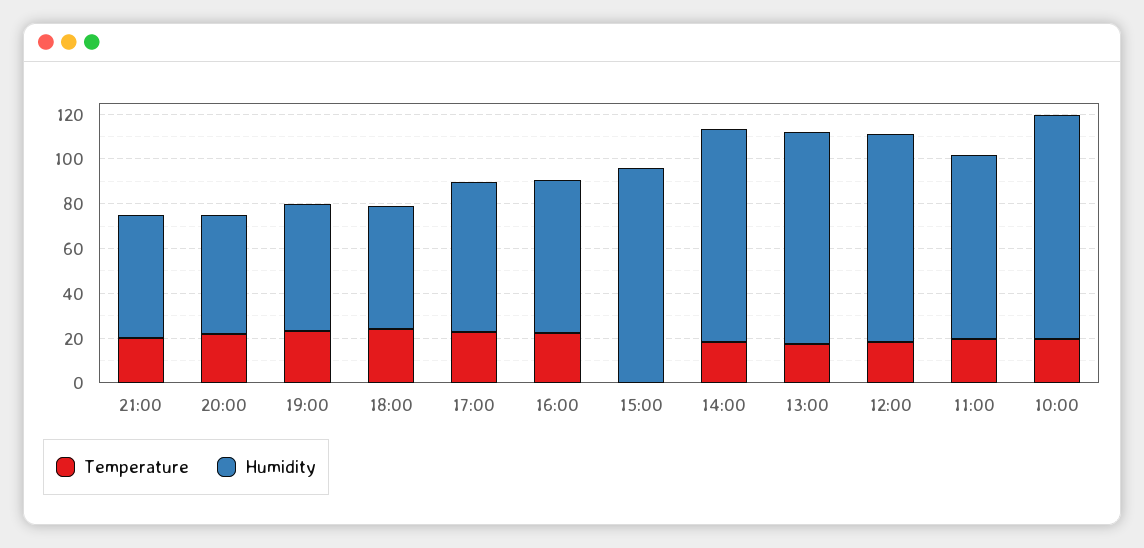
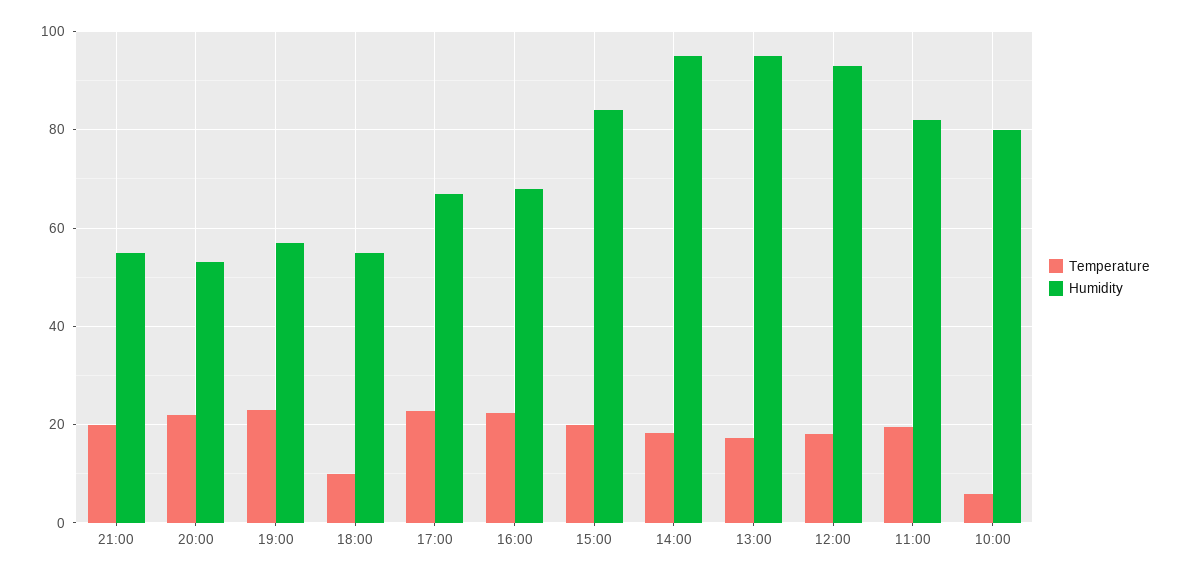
Temperature, 18:00: 25 -> 10
Temperature, 15:00: 0 -> 20
Humidity, 15:00: 95 -> 84
Temperature, 10:00: 20 -> 6
Humidity, 10:00: 100 -> 80

